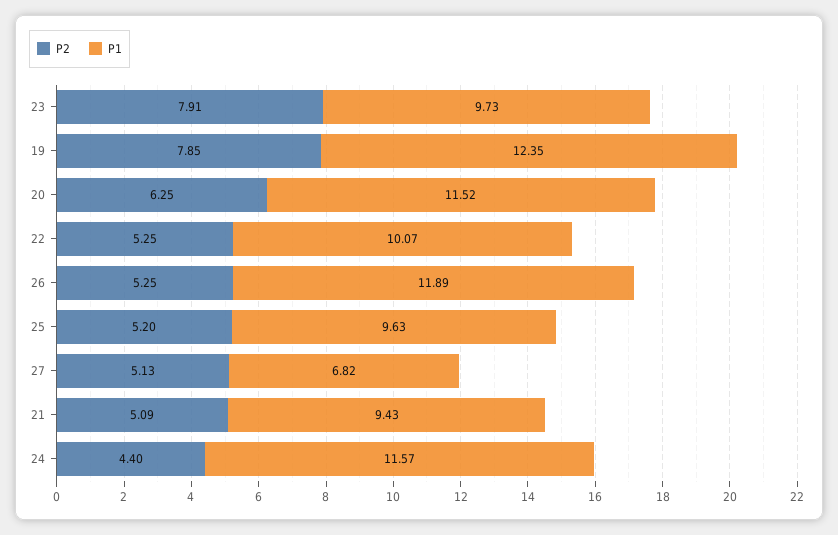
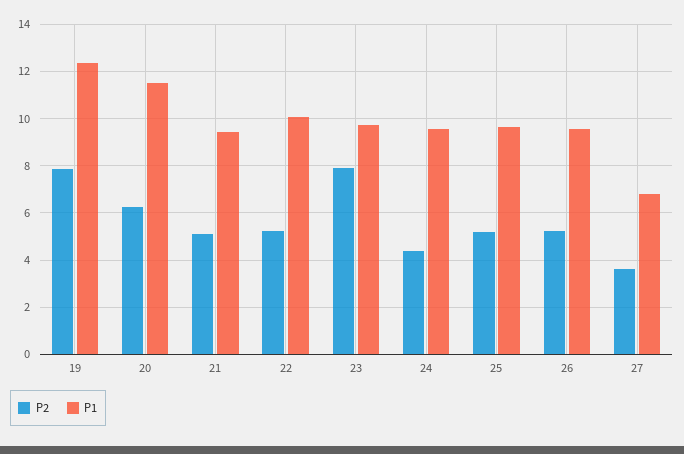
P1, 26: 11.89 -> 9.5
P2, 27: 5.13 -> 3.5
P1, 24: 11.57 -> 9.5

